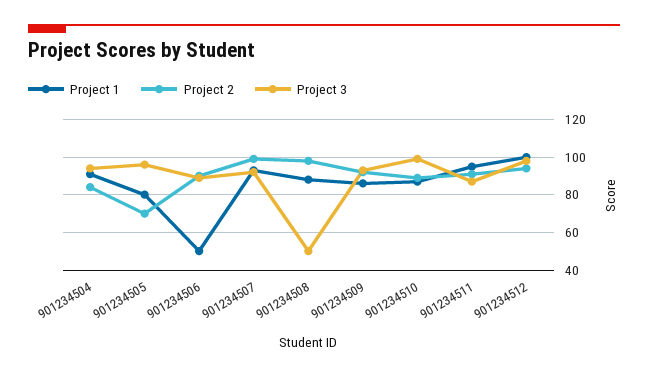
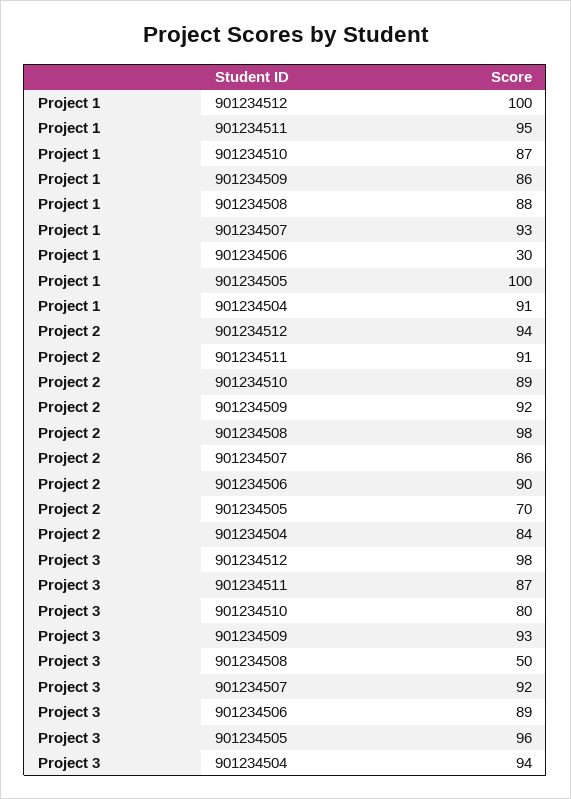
Project 1, 901234505: 80 -> 100
Project 1, 901234506: 50 -> 30
Project 2, 901234507: 100 -> 86
Project 3, 901234510: 100 -> 80

